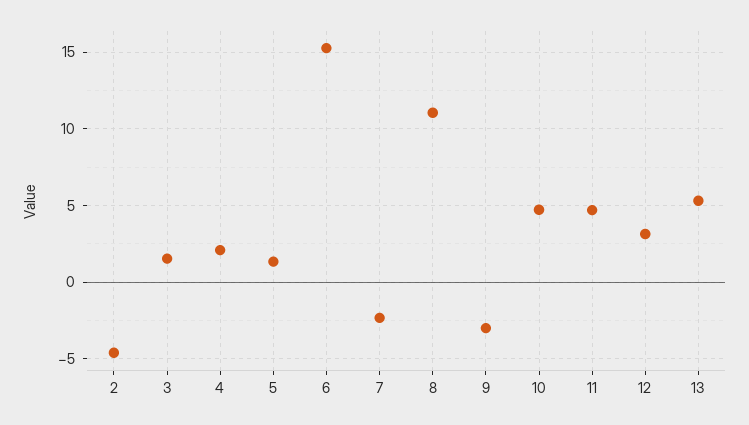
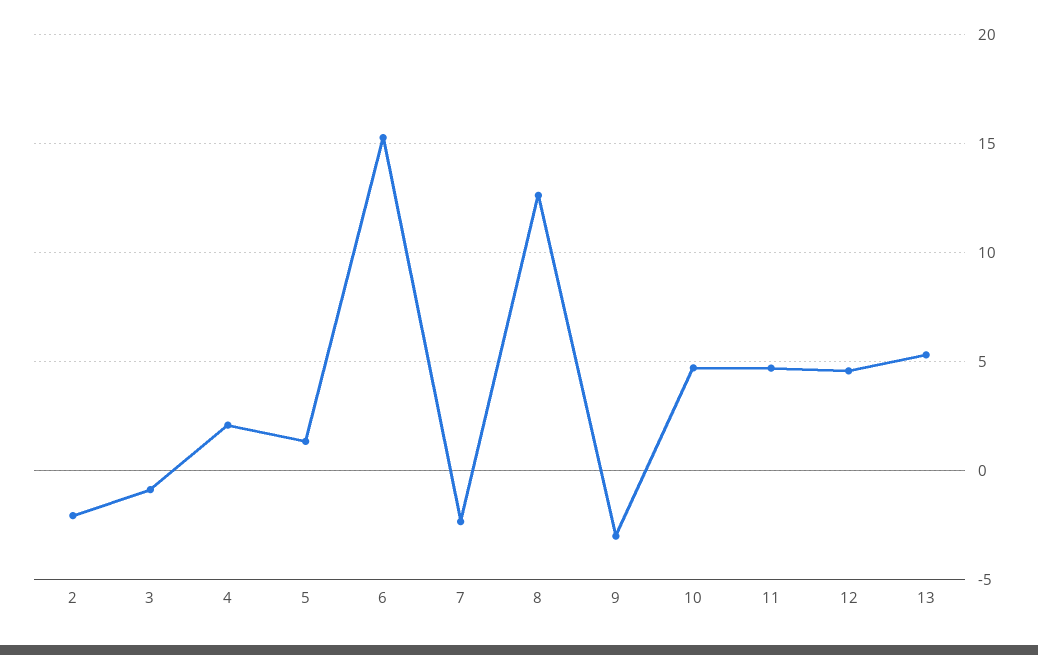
2: -4.5 -> -2
3: 1.5 -> -1
8: 11 -> 12.5
12: 3 -> 4.5

